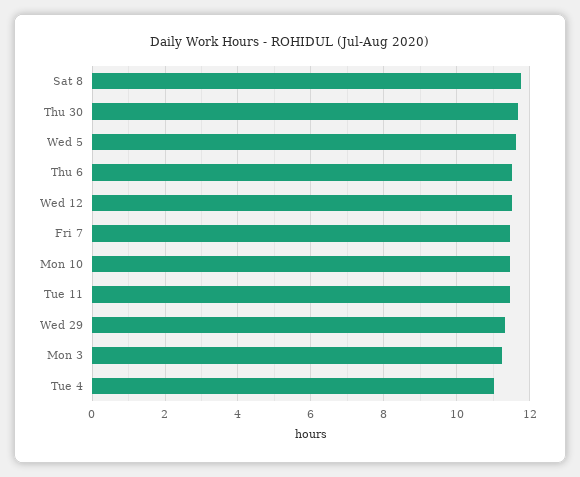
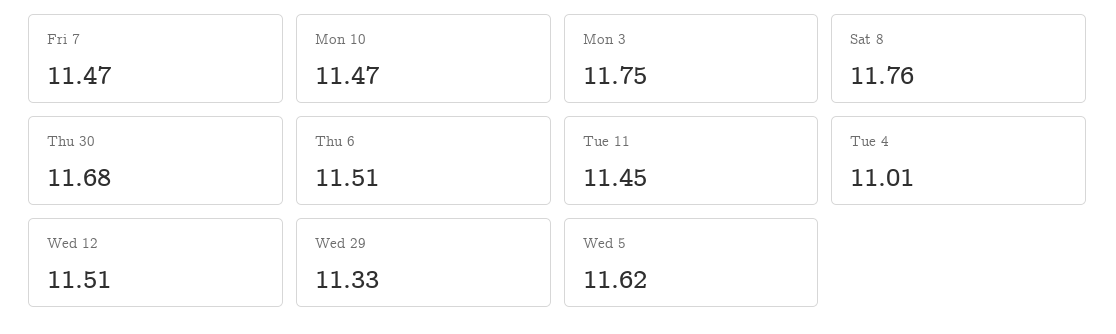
Mon 3: 11.2 -> 11.75

